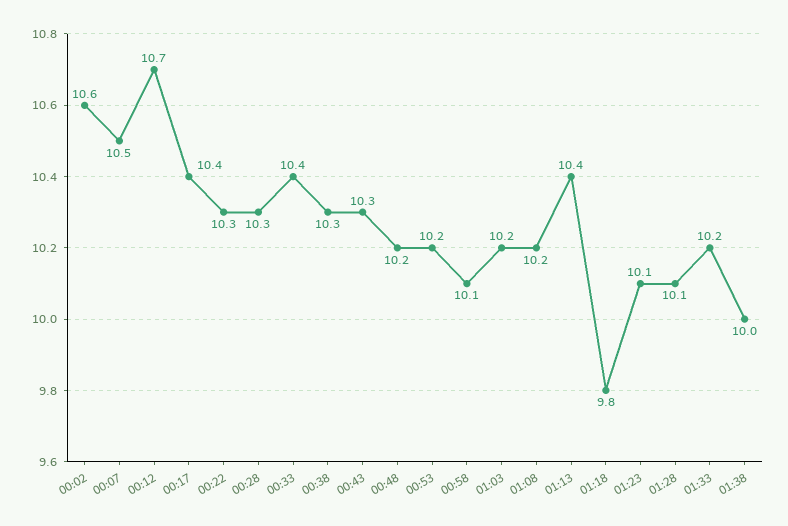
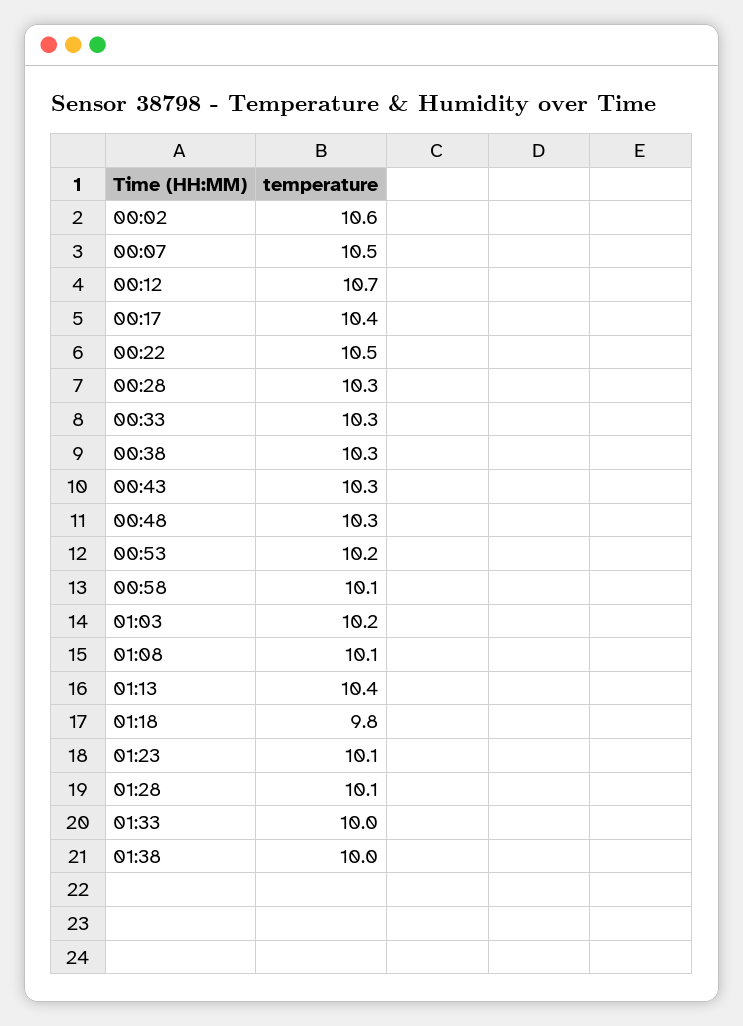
00:22: 10.3 -> 10.5
00:33: 10.4 -> 10.3
00:48: 10.2 -> 10.3
01:08: 10.2 -> 10.1
01:33: 10.2 -> 10

